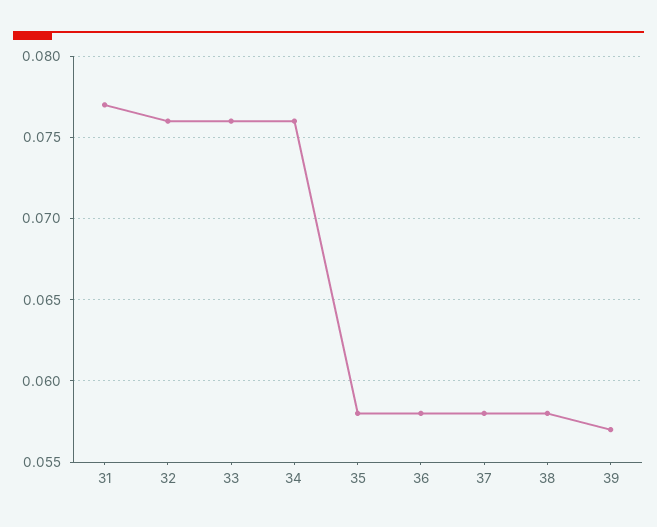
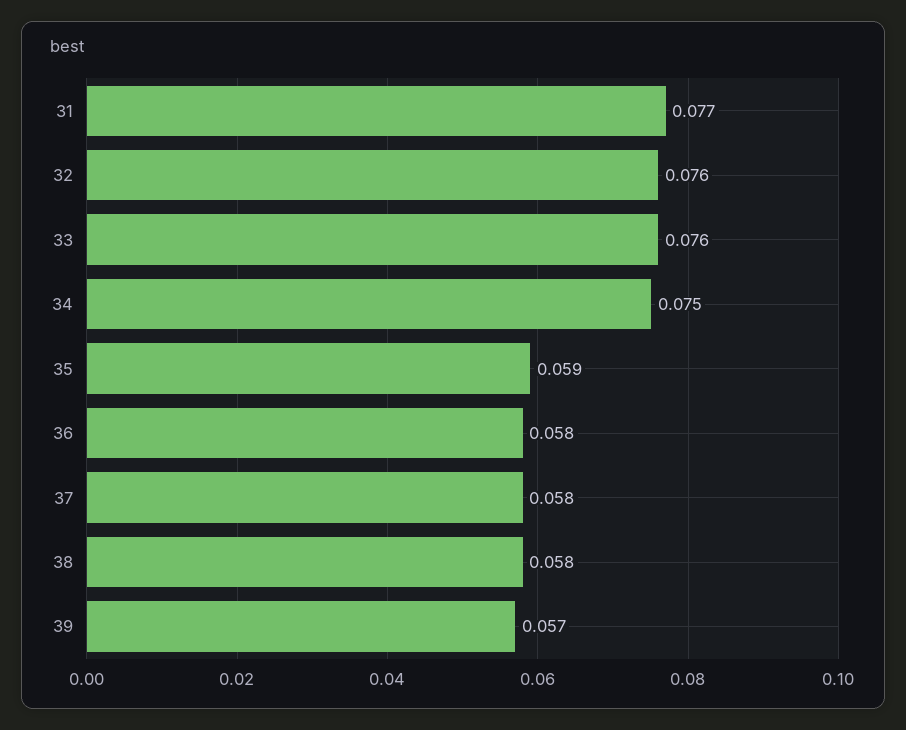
34: 0.076 -> 0.075
35: 0.058 -> 0.059

